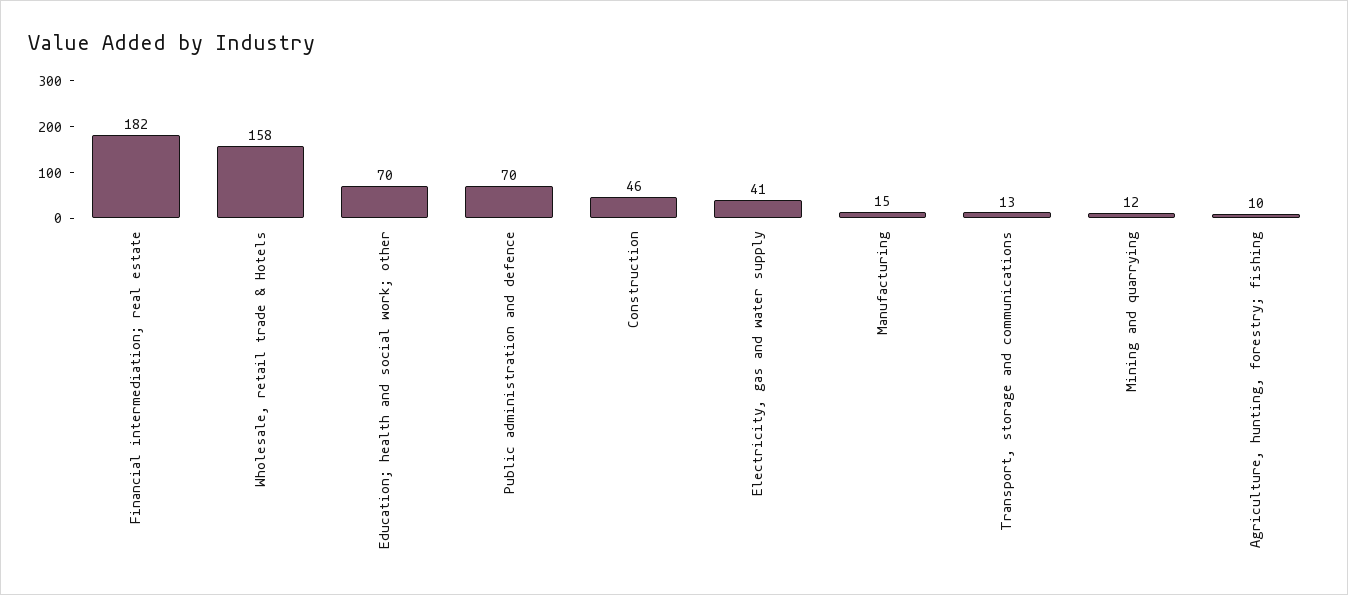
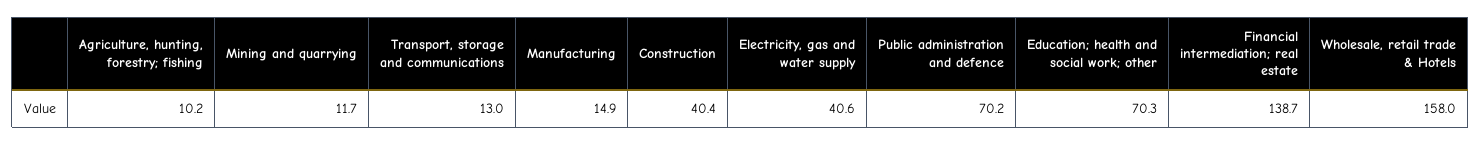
Financial intermediation; real estate: 182 -> 138.7
Construction: 46 -> 40.4

